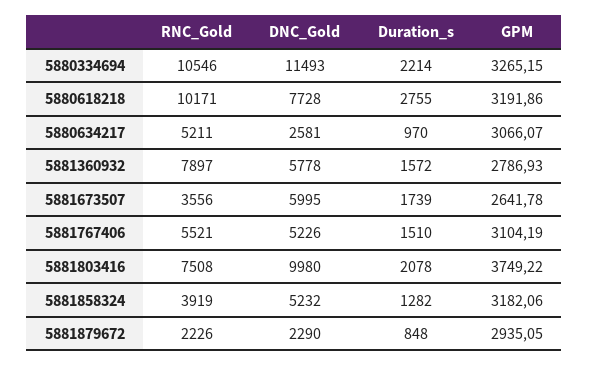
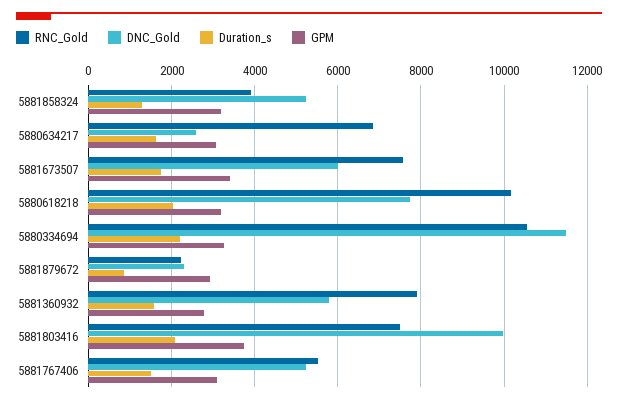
Duration_s, 5880618218: 2755 -> 2000
RNC_Gold, 5880634217: 5211 -> 6800
Duration_s, 5880634217: 970 -> 1600
RNC_Gold, 5881673507: 3556 -> 7600
GPM, 5881673507: 2641.78 -> 3400

